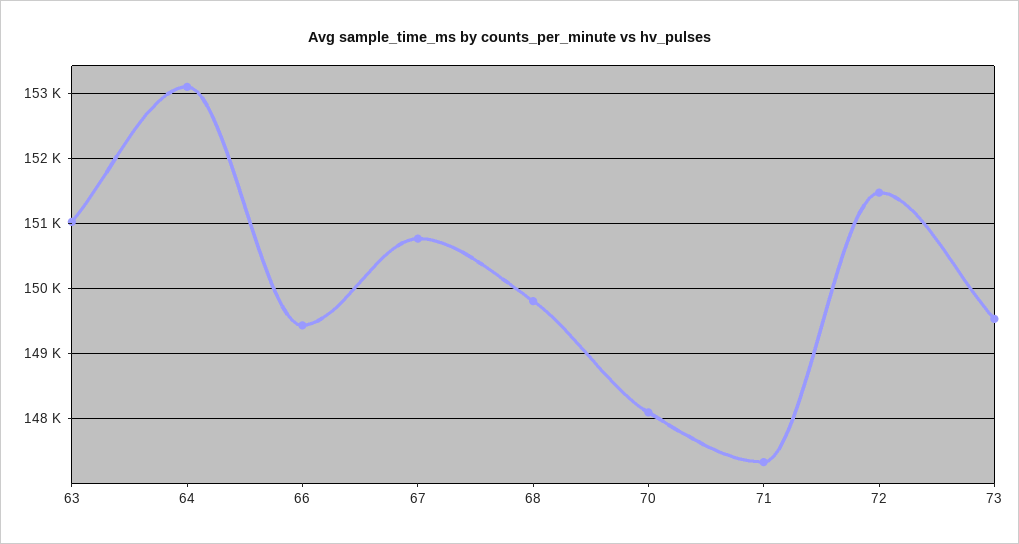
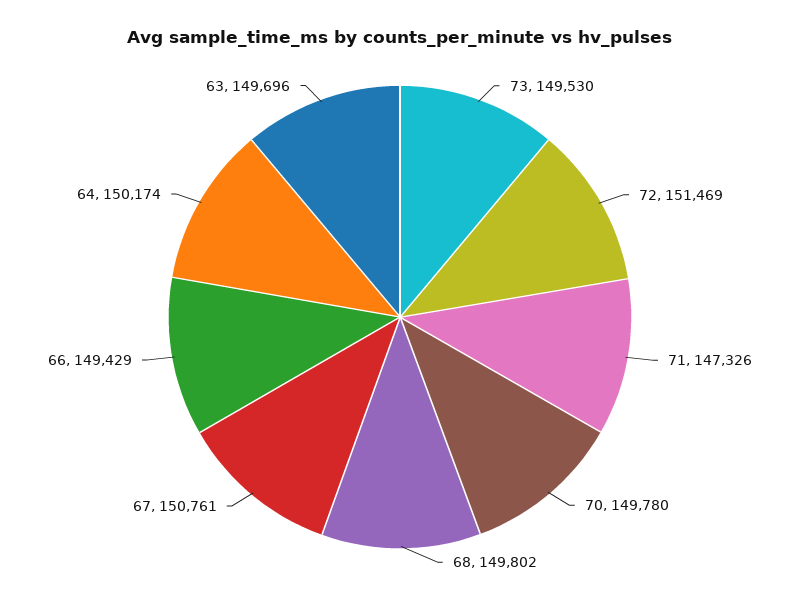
63: 151000 -> 149696
64: 153100 -> 150174
70: 148100 -> 149780

